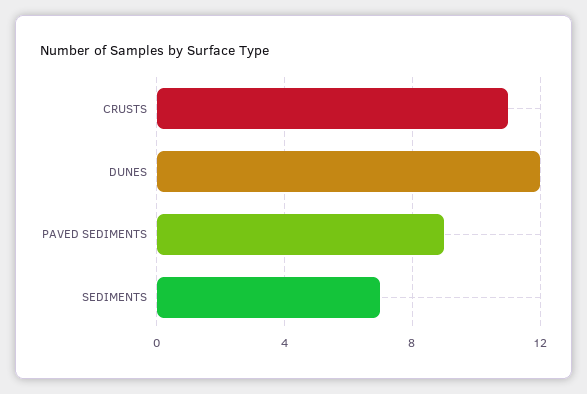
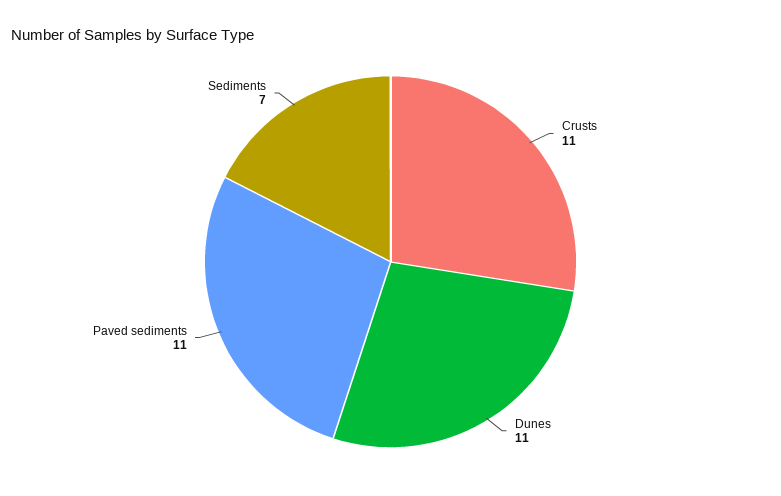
DUNES: 12 -> 11
PAVED SEDIMENTS: 9 -> 11

